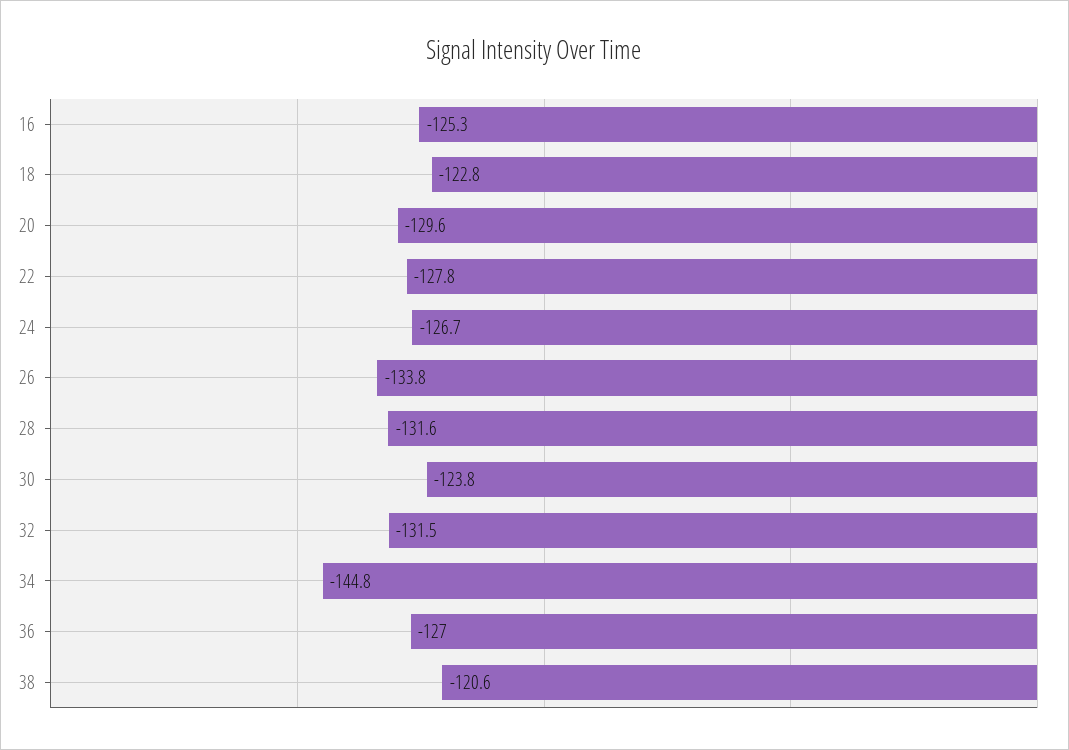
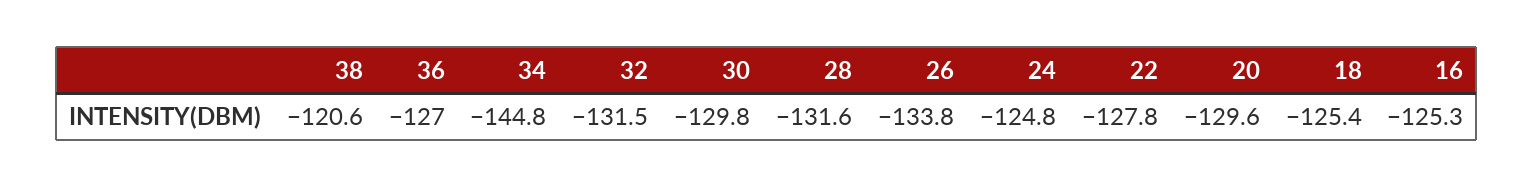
18: -122.8 -> -125.4
24: -126.7 -> -124.8
30: -123.8 -> -129.8

